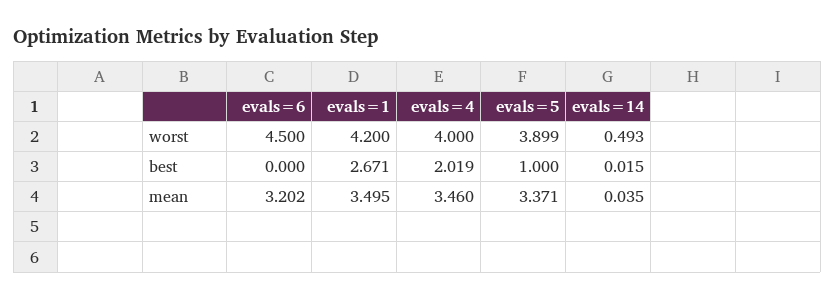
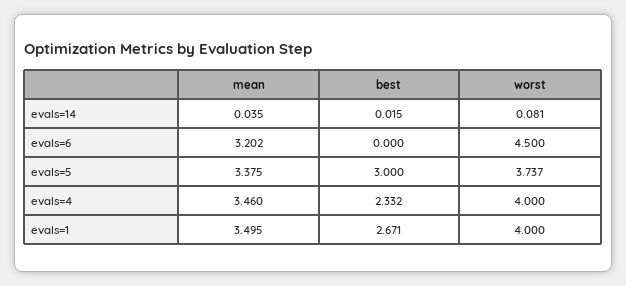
evals=1, worst: 4.2 -> 4
evals=5, worst: 3.899 -> 3.737
evals=14, worst: 0.493 -> 0.081
evals=4, best: 2.019 -> 2.332
evals=5, best: 1 -> 3
evals=5, mean: 3.371 -> 3.375

